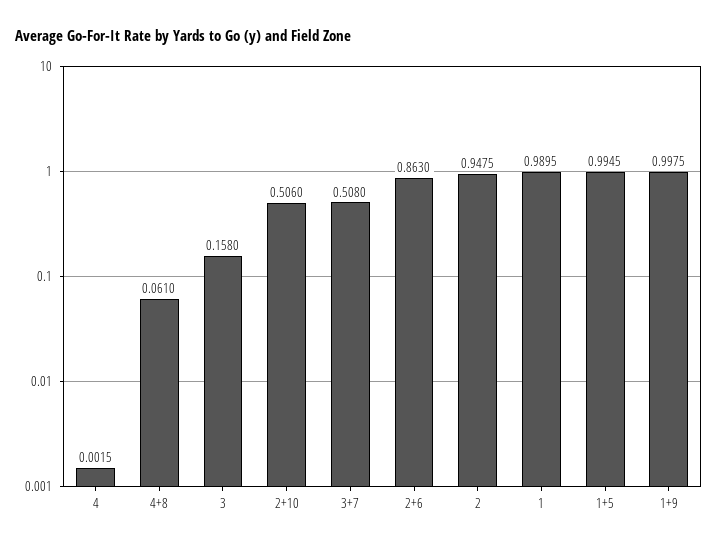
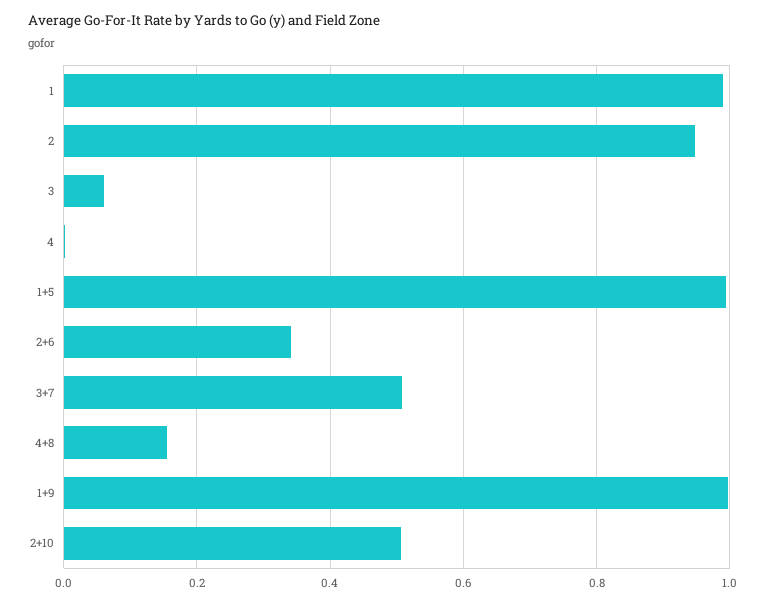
4+8: 0.061 -> 0.16
3: 0.158 -> 0.06
2+6: 0.863 -> 0.34

